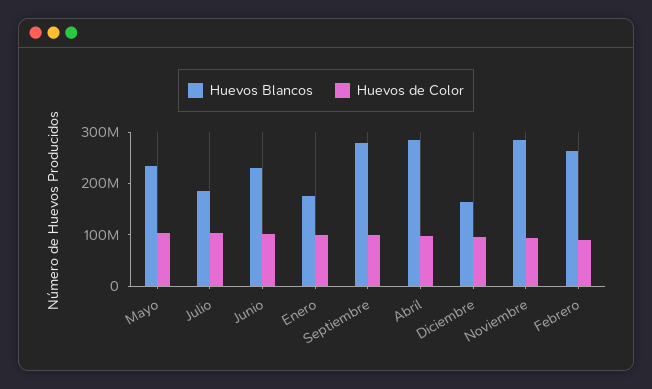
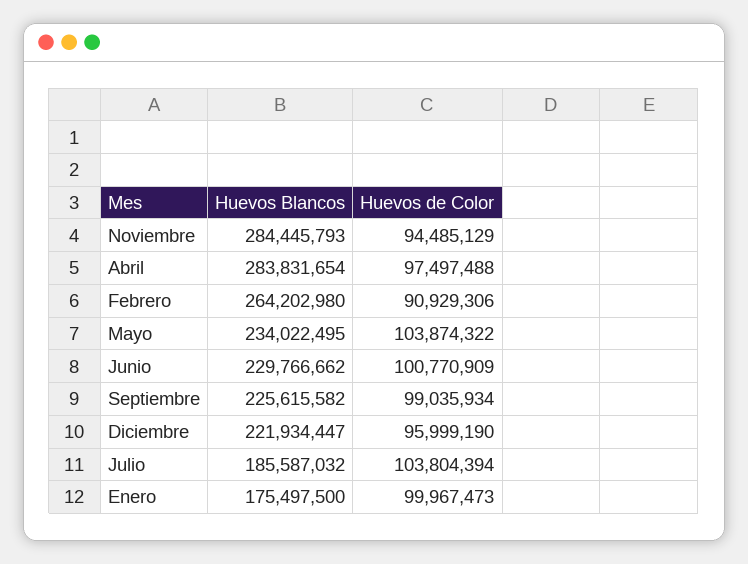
Huevos Blancos, Septiembre: 280000000 -> 225615582
Huevos Blancos, Diciembre: 160000000 -> 221934447

